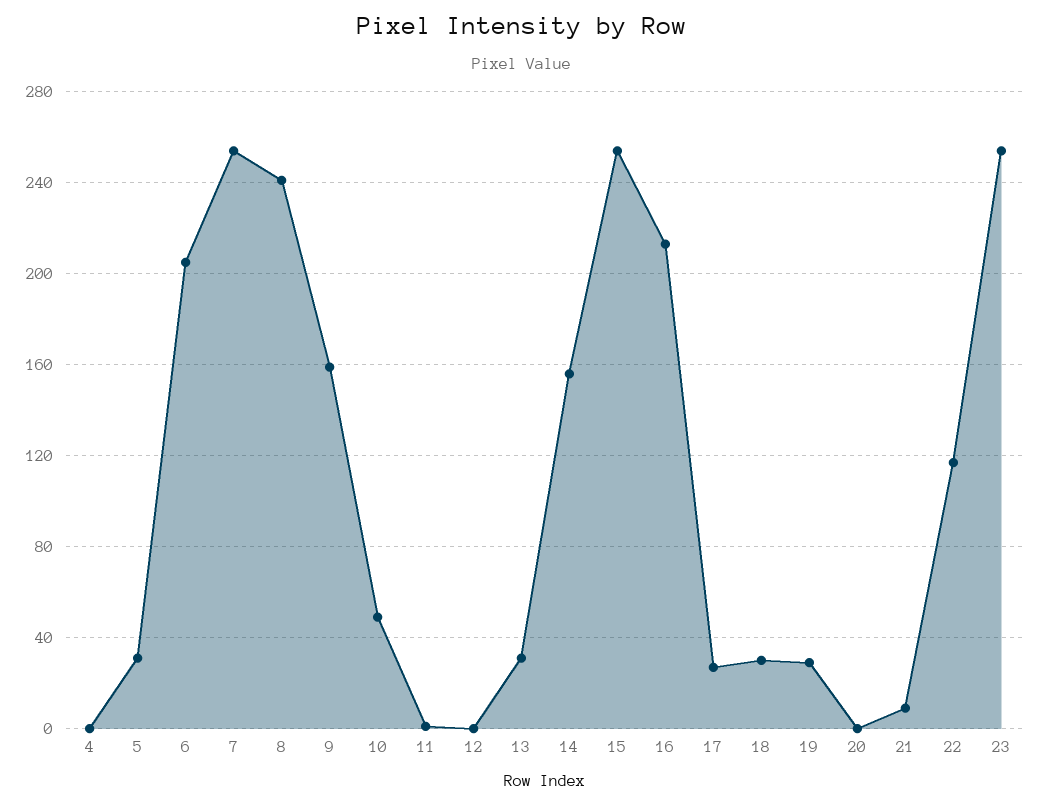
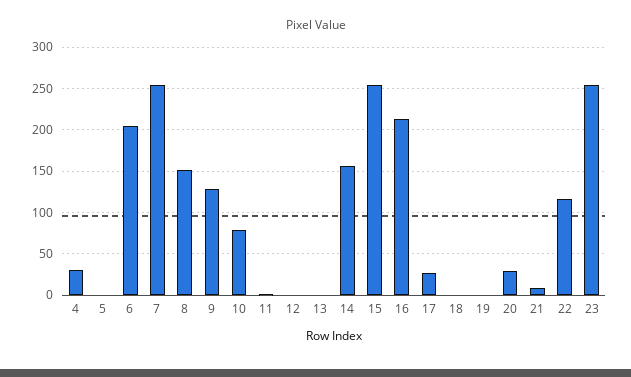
4: 0 -> 30
5: 30 -> 0
8: 240 -> 150
9: 160 -> 130
10: 50 -> 80
13: 30 -> 0
18: 30 -> 0
19: 30 -> 0
20: 0 -> 30

